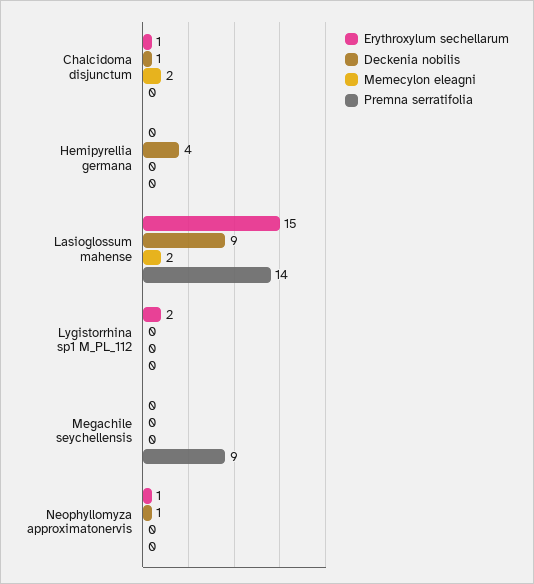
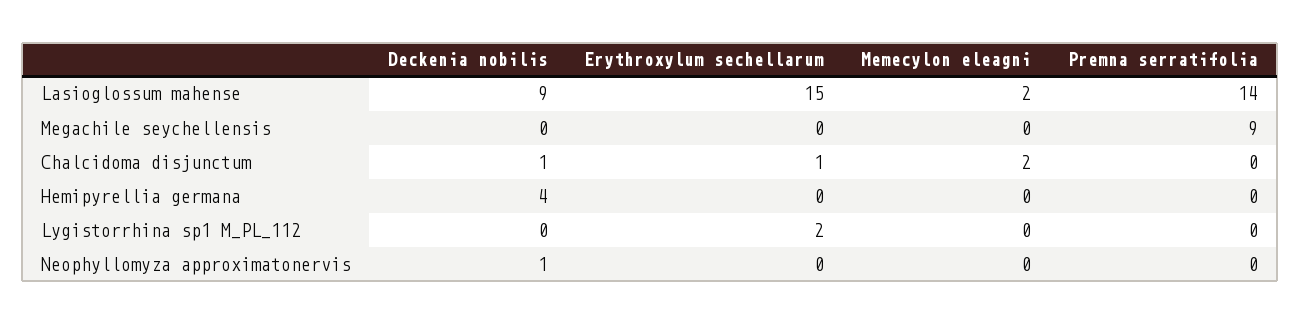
Erythroxylum sechellarum, Neophyllomyza approximatonervis: 1 -> 0

